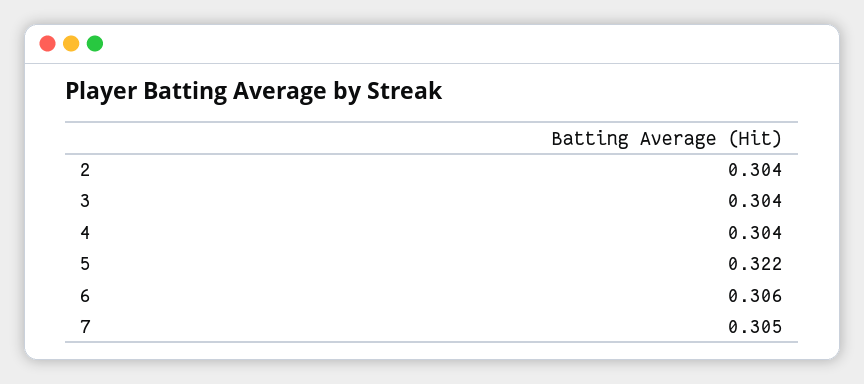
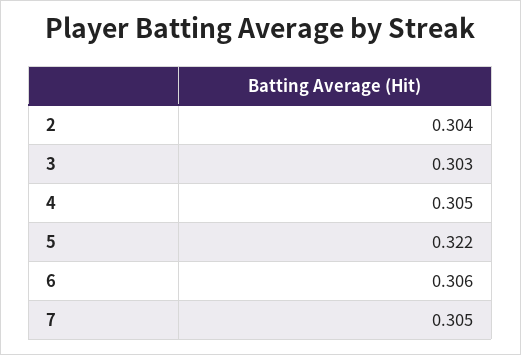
3: 0.304 -> 0.303
4: 0.304 -> 0.305

